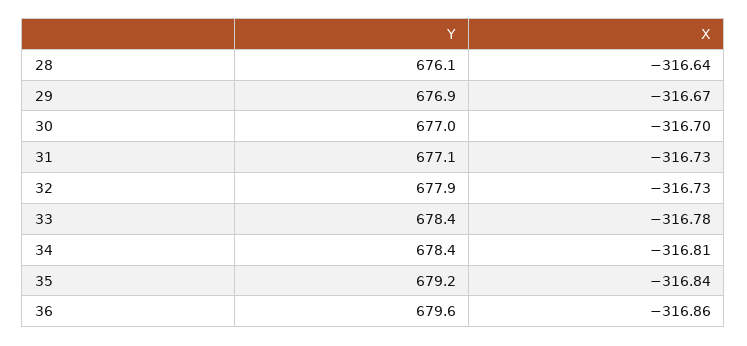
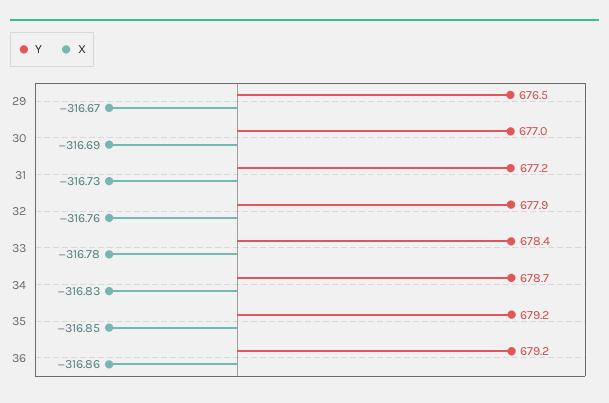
Y, 28: 676.1 -> none
X, 28: -316.64 -> none
Y, 29: 676.9 -> 676.5
X, 30: -316.7 -> -316.69
Y, 31: 677.1 -> 677.2
X, 32: -316.73 -> -316.76
Y, 34: 678.4 -> 678.7
X, 34: -316.81 -> -316.83
X, 35: -316.84 -> -316.85
Y, 36: 679.6 -> 679.2

